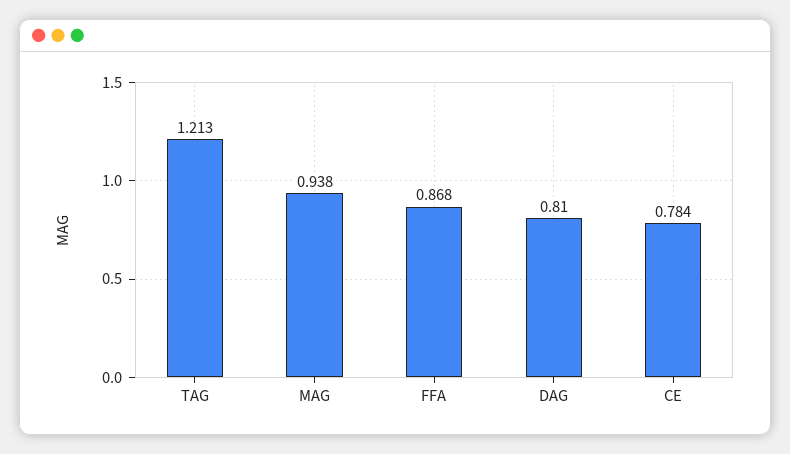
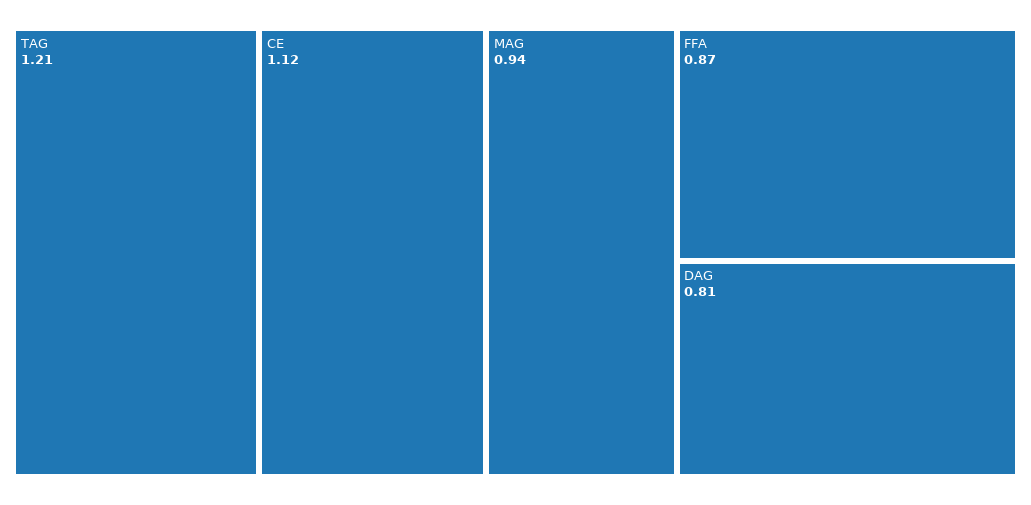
CE: 0.784 -> 1.12

